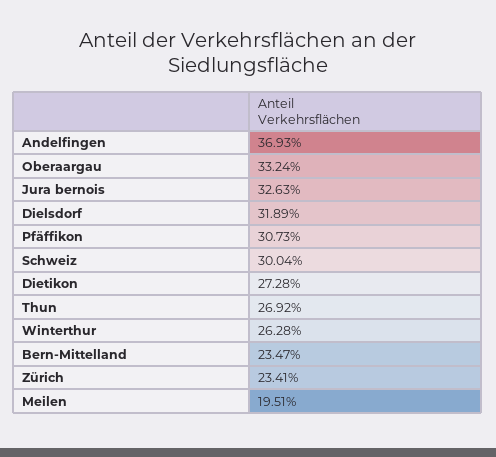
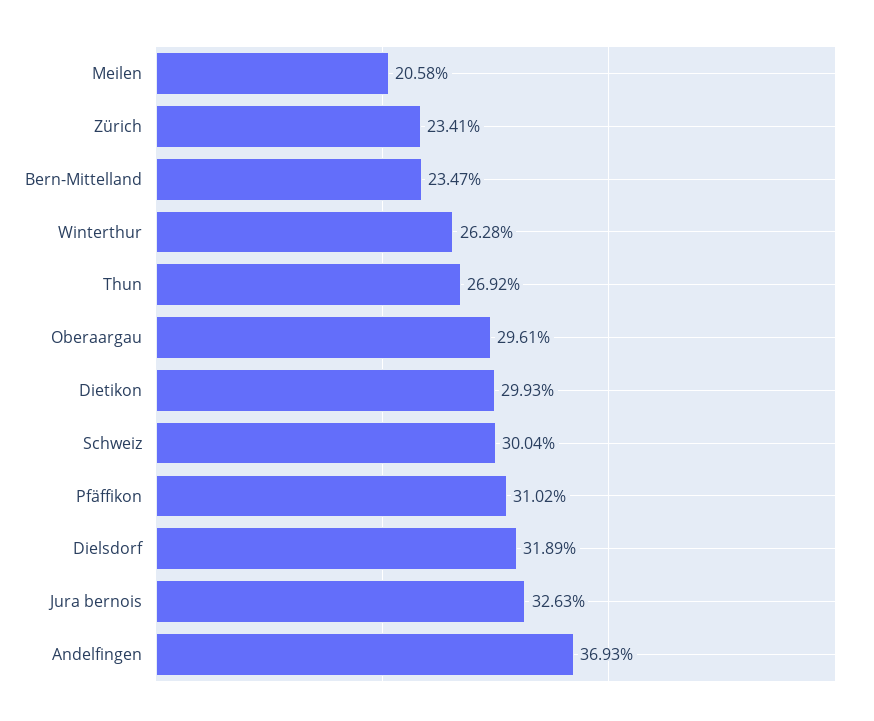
Oberaargau: 33.24 -> 29.61
Pfäffikon: 30.73 -> 31.02
Dietikon: 27.28 -> 29.93
Meilen: 19.51 -> 20.58

